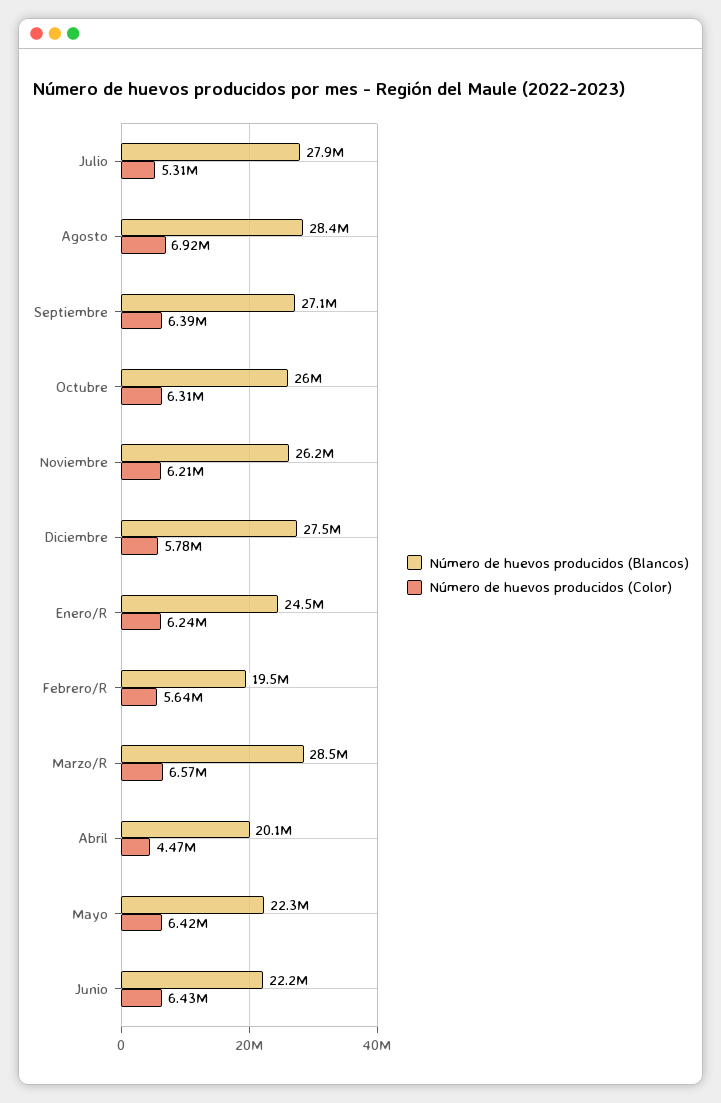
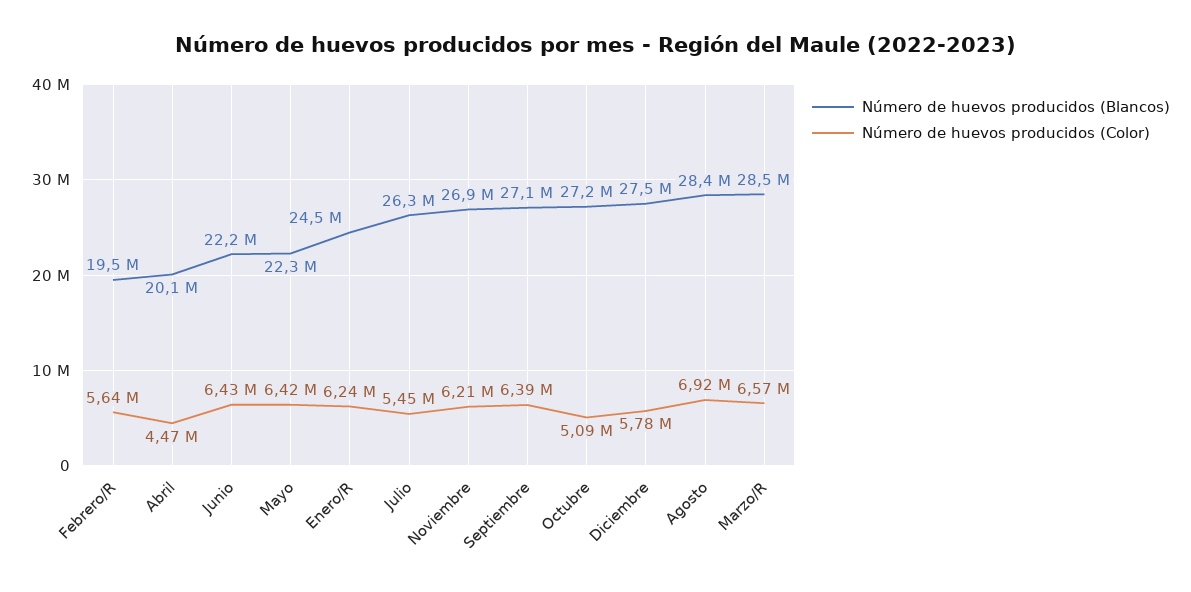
Número de huevos producidos (Blancos), Julio: 27900000 -> 26300000
Número de huevos producidos (Color), Julio: 5310000 -> 5450000
Número de huevos producidos (Blancos), Octubre: 26000000 -> 27200000
Número de huevos producidos (Color), Octubre: 6310000 -> 5090000
Número de huevos producidos (Blancos), Noviembre: 26200000 -> 26900000

